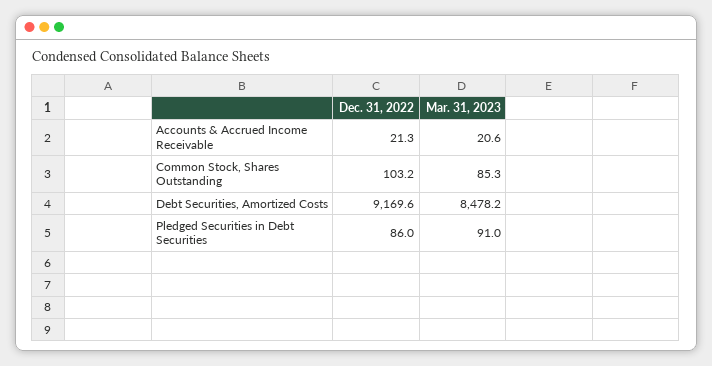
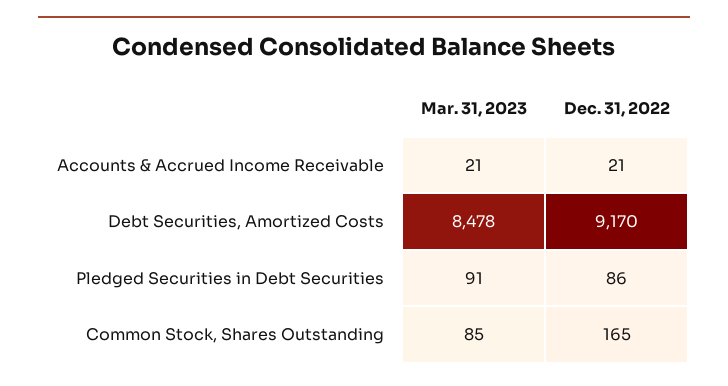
Dec. 31, 2022, Common Stock, Shares Outstanding: 103.2 -> 165

